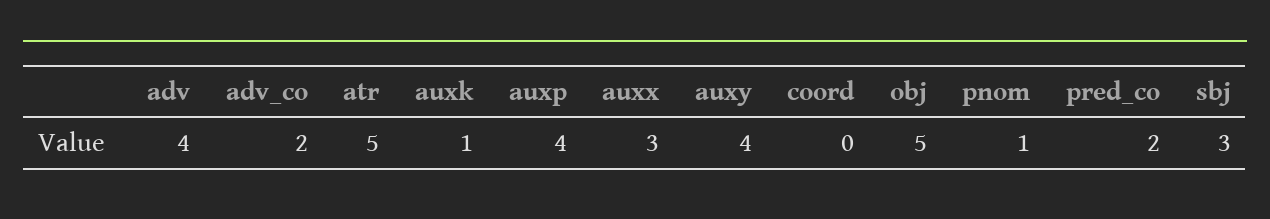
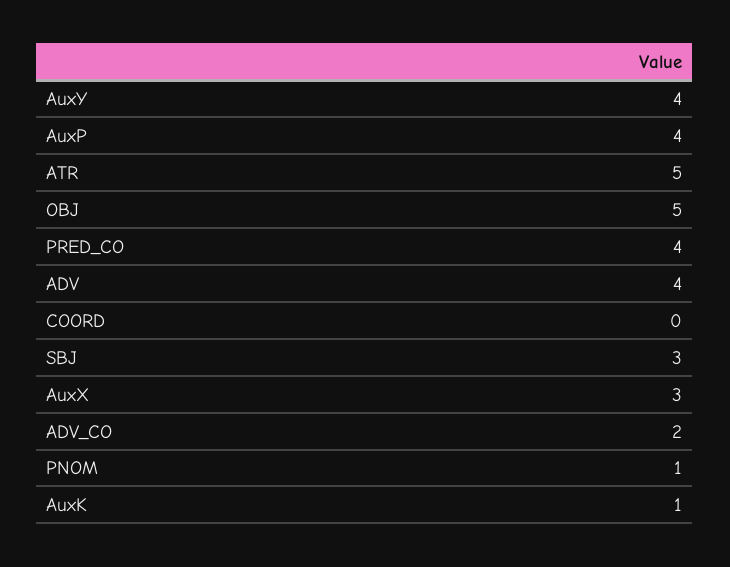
pred_co: 2 -> 4

